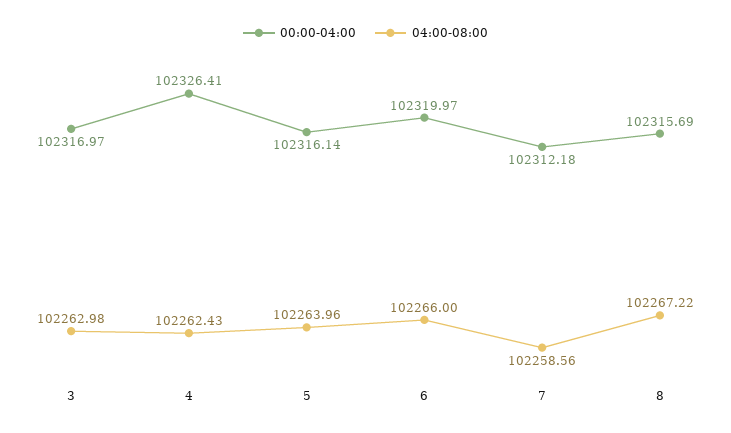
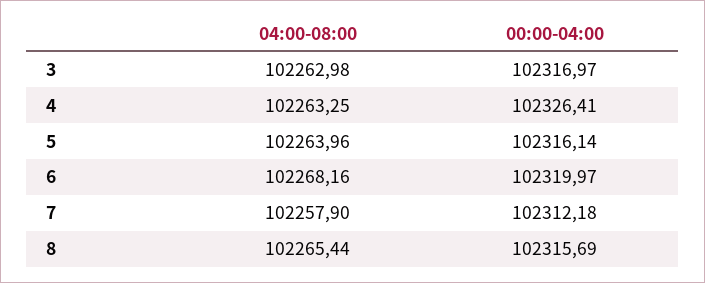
04:00-08:00, 4: 102262.43 -> 102263.25
04:00-08:00, 6: 102266 -> 102268.16
04:00-08:00, 7: 102258.56 -> 102257.9
04:00-08:00, 8: 102267.22 -> 102265.44

